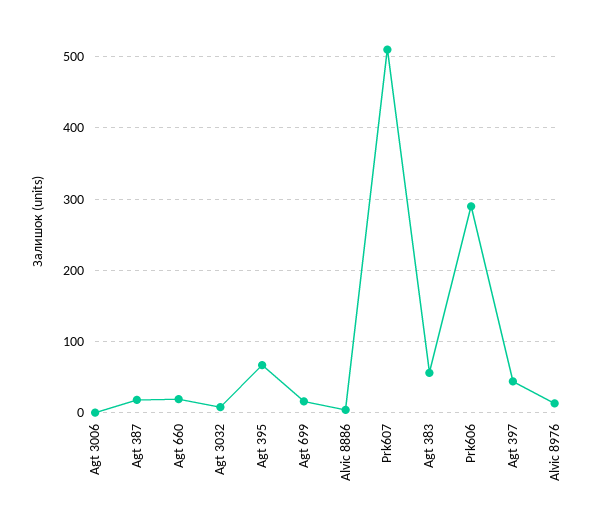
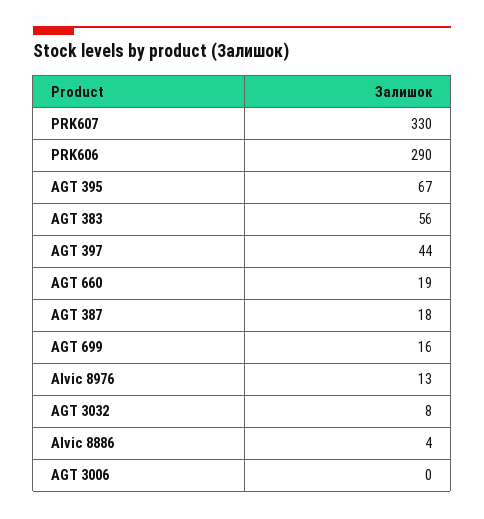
Prk607: 510 -> 330

